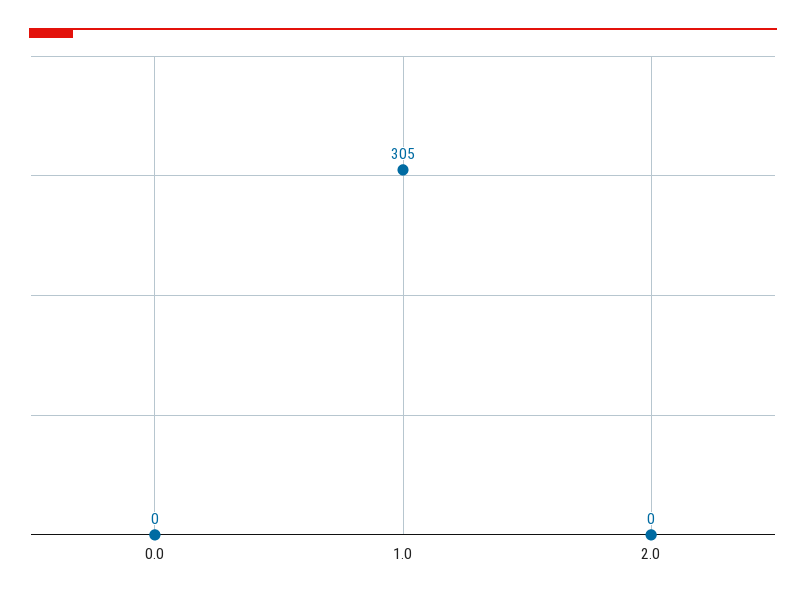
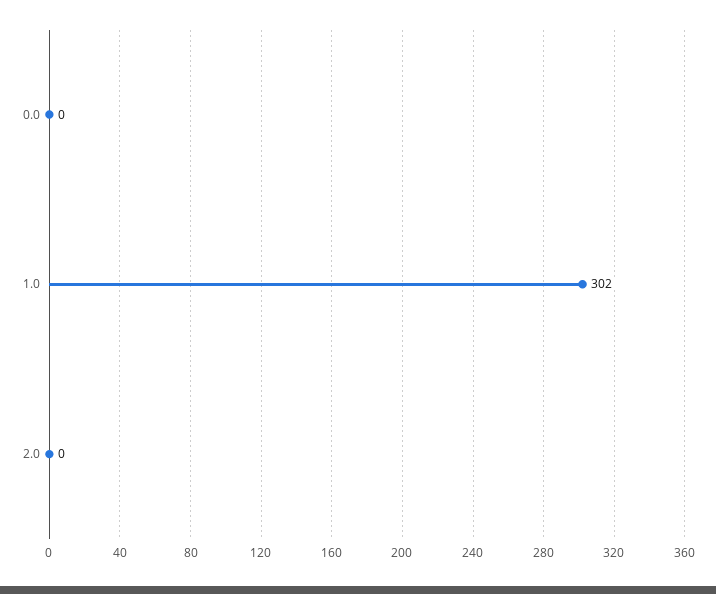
1.0: 305 -> 302

